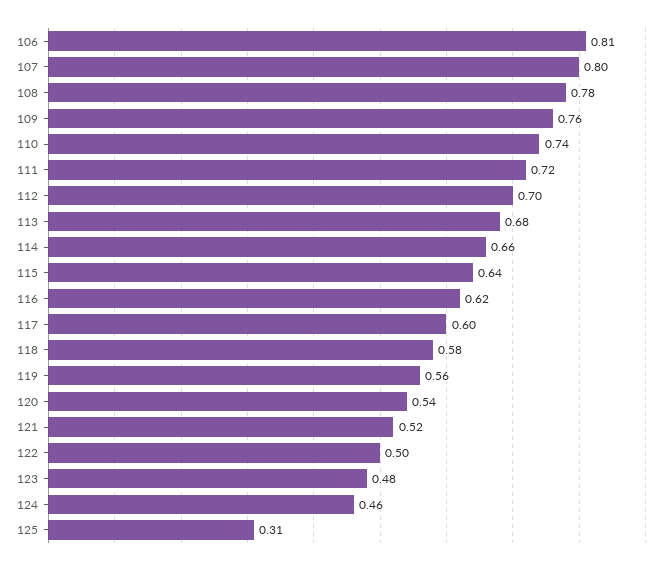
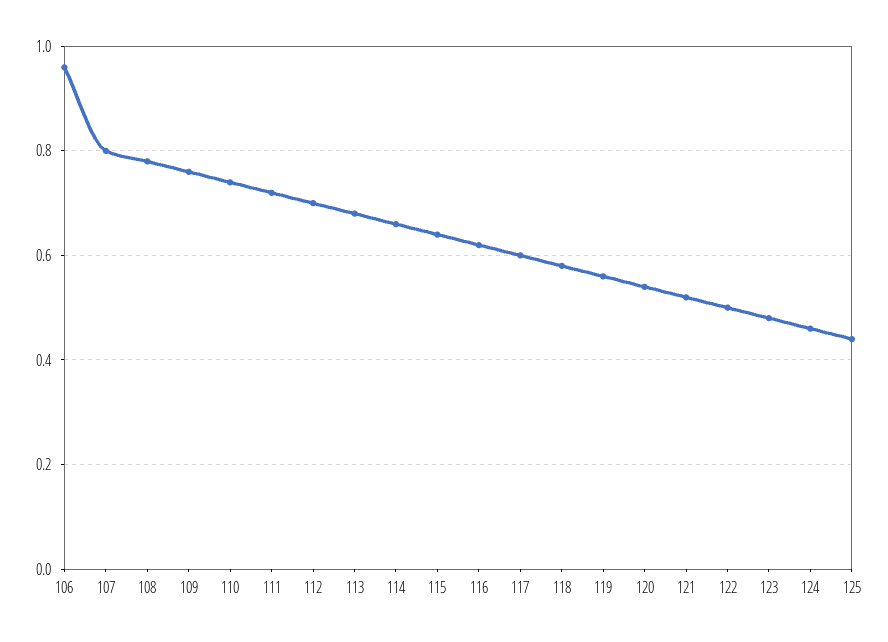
106: 0.81 -> 0.95
125: 0.31 -> 0.45

